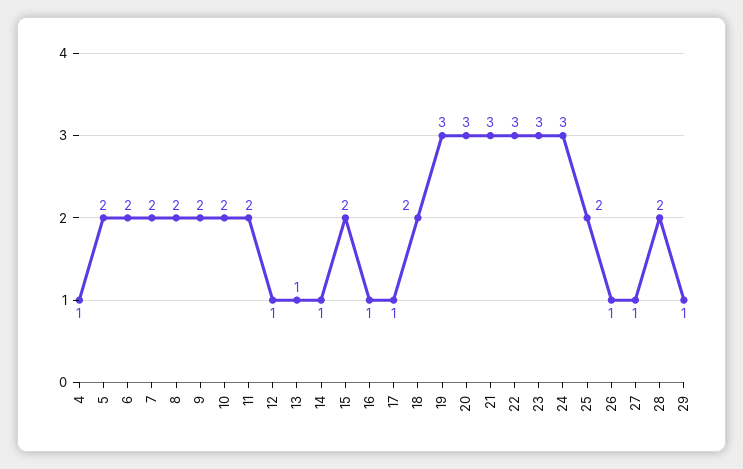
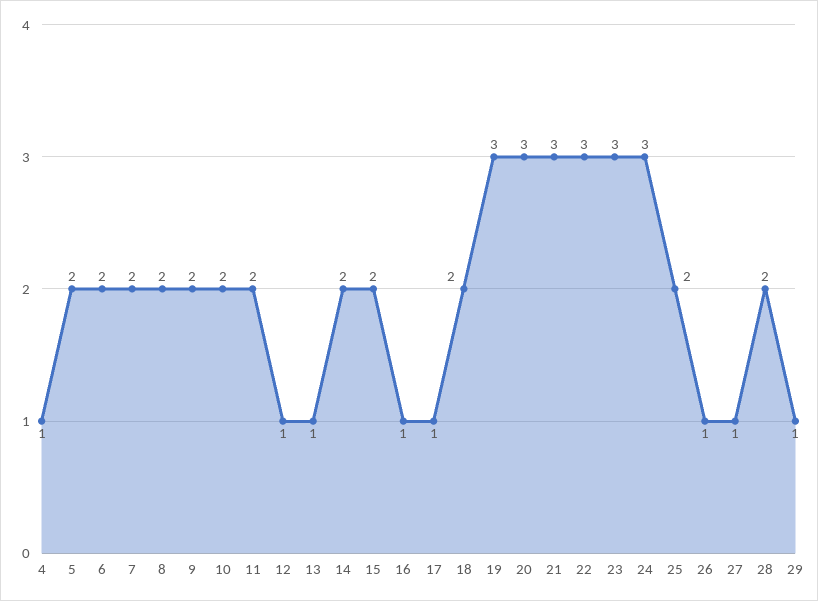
14: 1 -> 2

